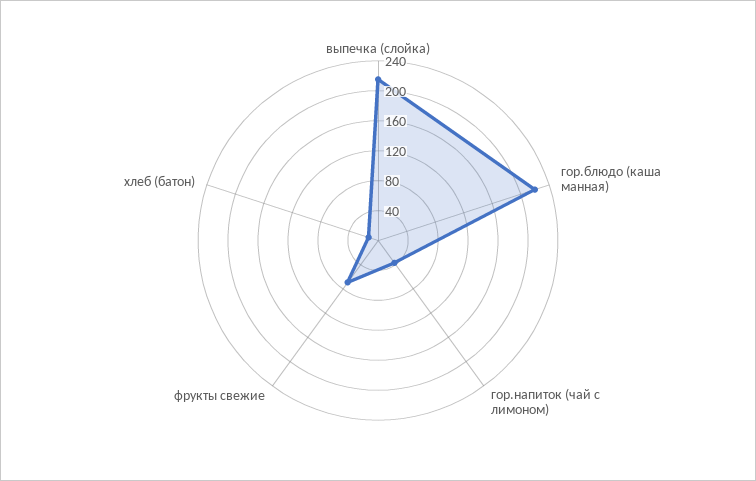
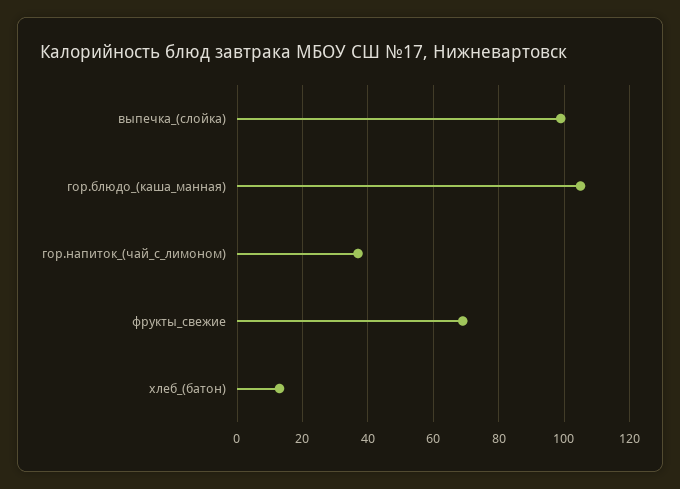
выпечка (слойка): 220 -> 100
гор.блюдо (каша манная): 220 -> 105

